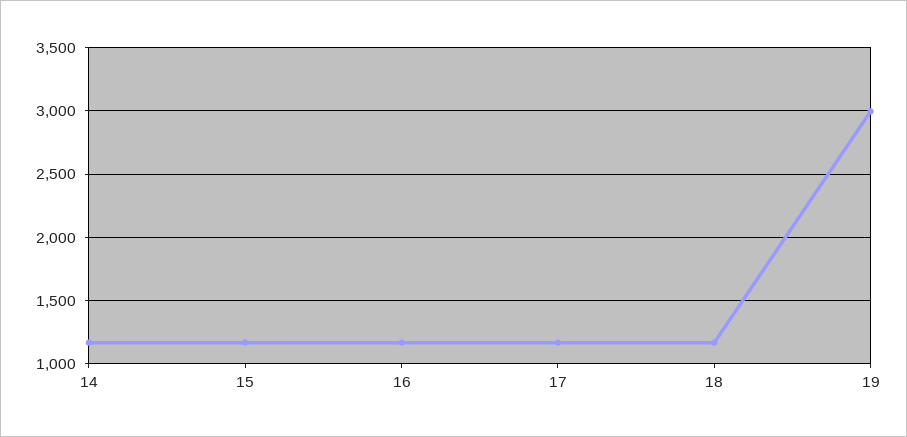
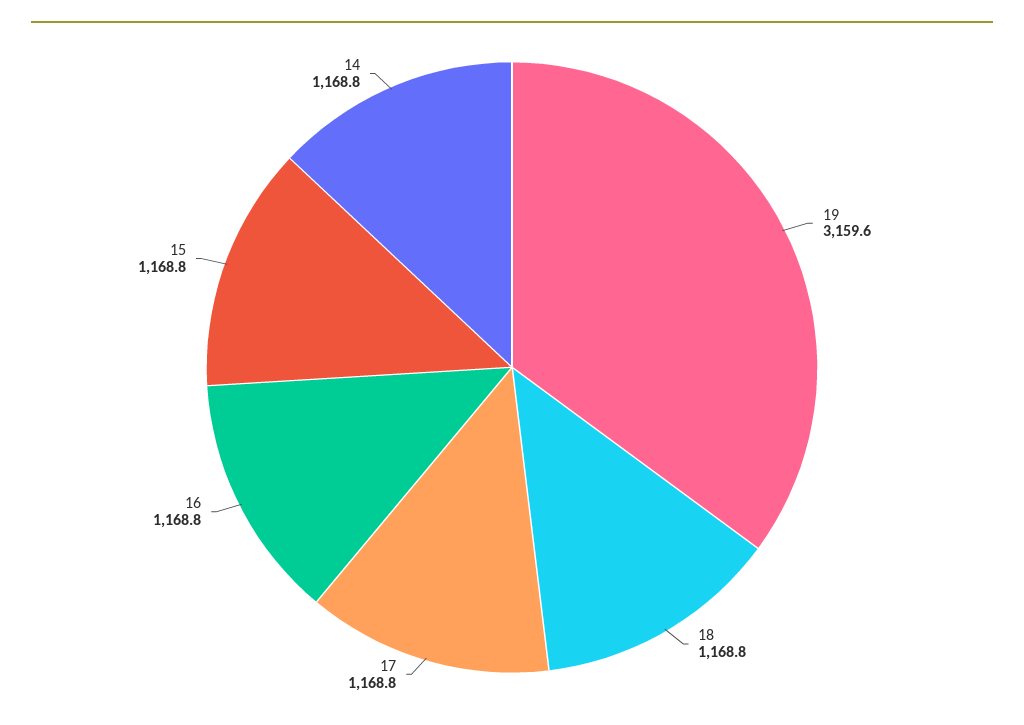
19: 3000 -> 3159.6

